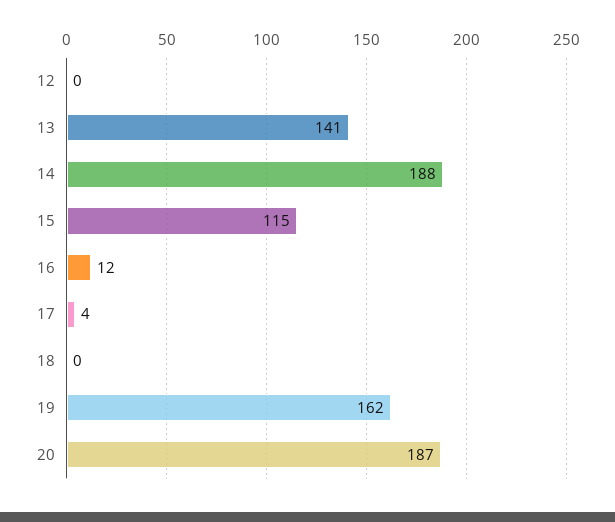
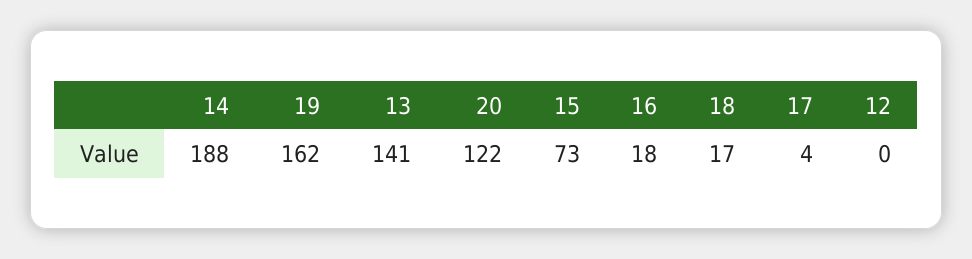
15: 115 -> 73
16: 12 -> 18
18: 0 -> 17
20: 187 -> 122

